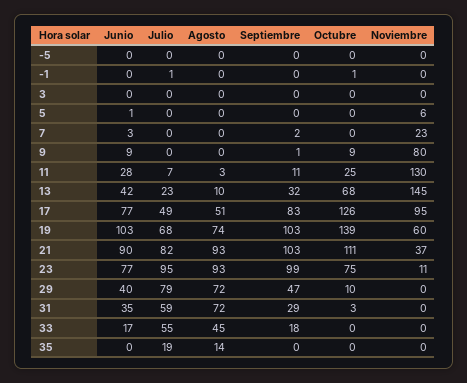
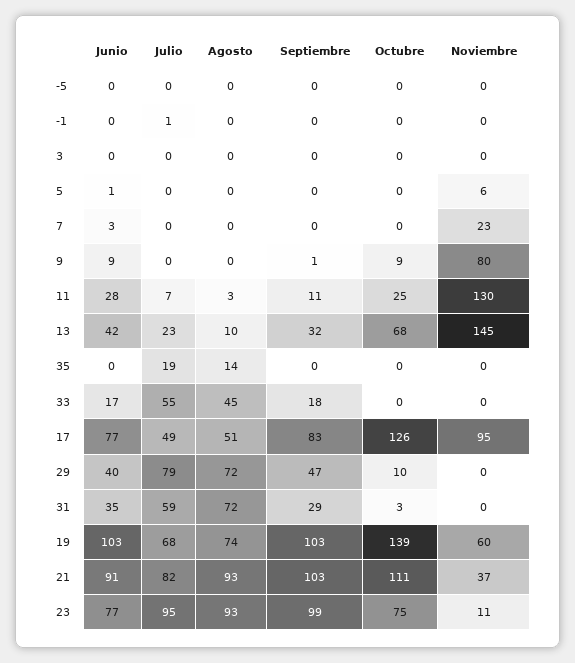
Octubre, -1: 1 -> 0
Septiembre, 7: 2 -> 0
Junio, 21: 90 -> 91

